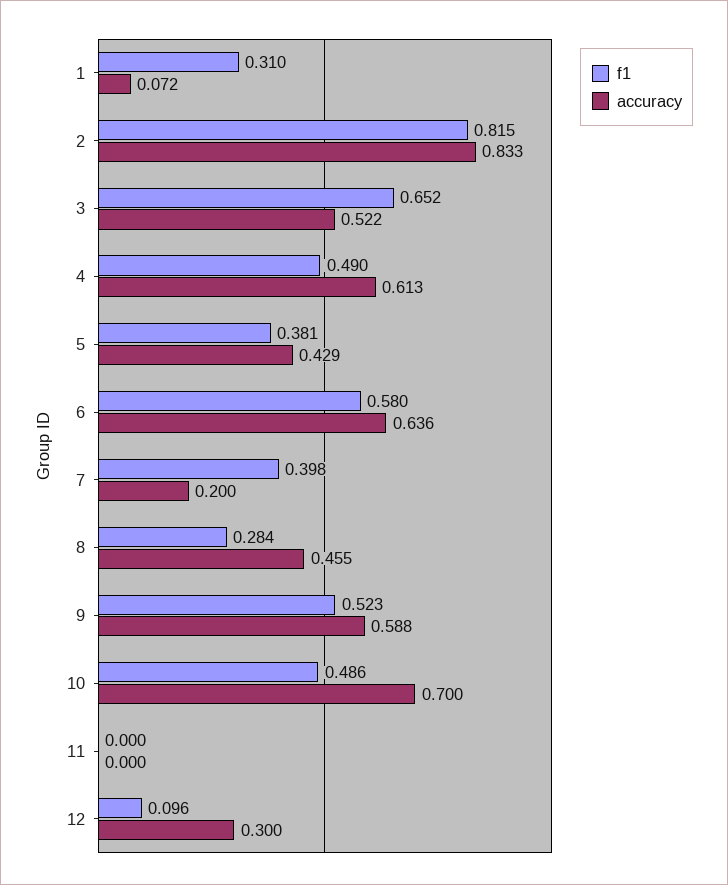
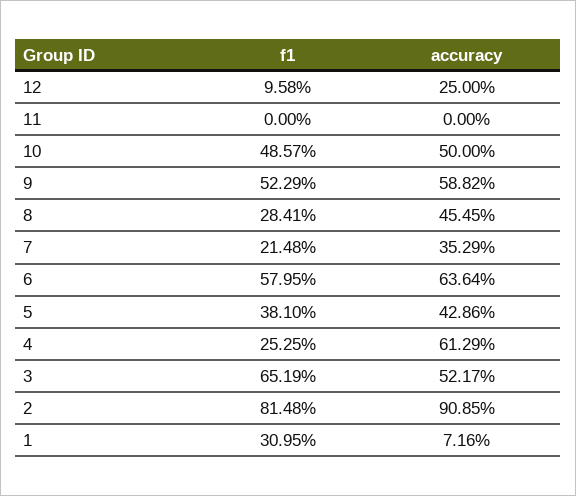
accuracy, 2: 0.833 -> 0.9085
f1, 4: 0.49 -> 0.2525
f1, 7: 0.398 -> 0.2148
accuracy, 7: 0.2 -> 0.3529
accuracy, 10: 0.7 -> 0.5
accuracy, 12: 0.3 -> 0.25

